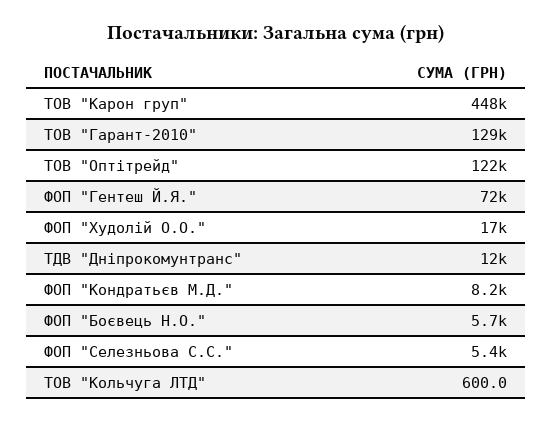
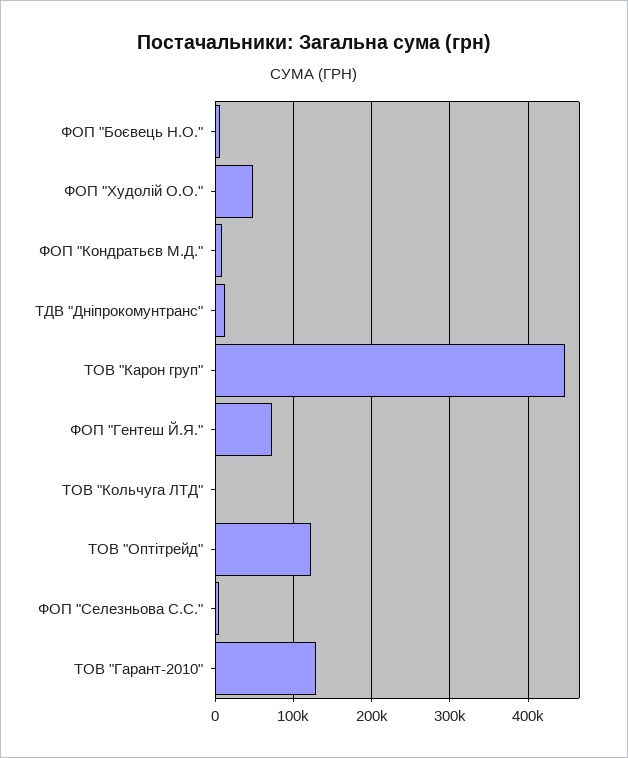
ФОП "Худолій О.О.": 17000 -> 50000

